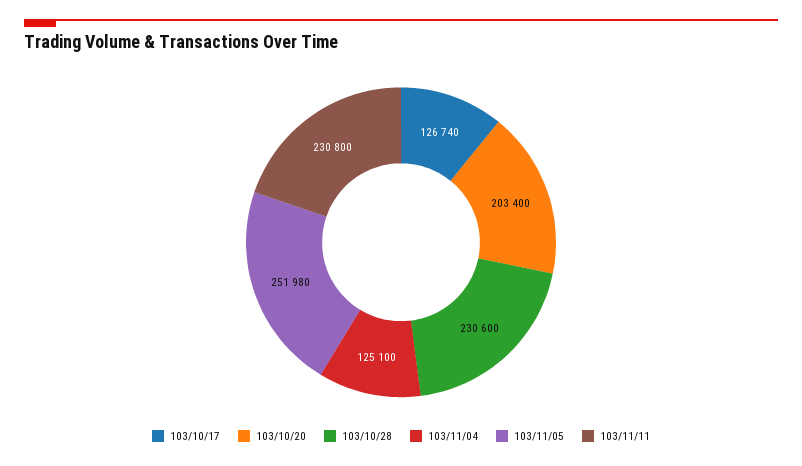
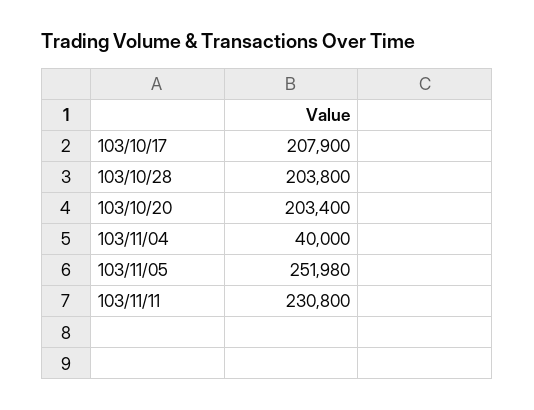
103/10/17: 126740 -> 207900
103/10/28: 230600 -> 203800
103/11/04: 125100 -> 40000

